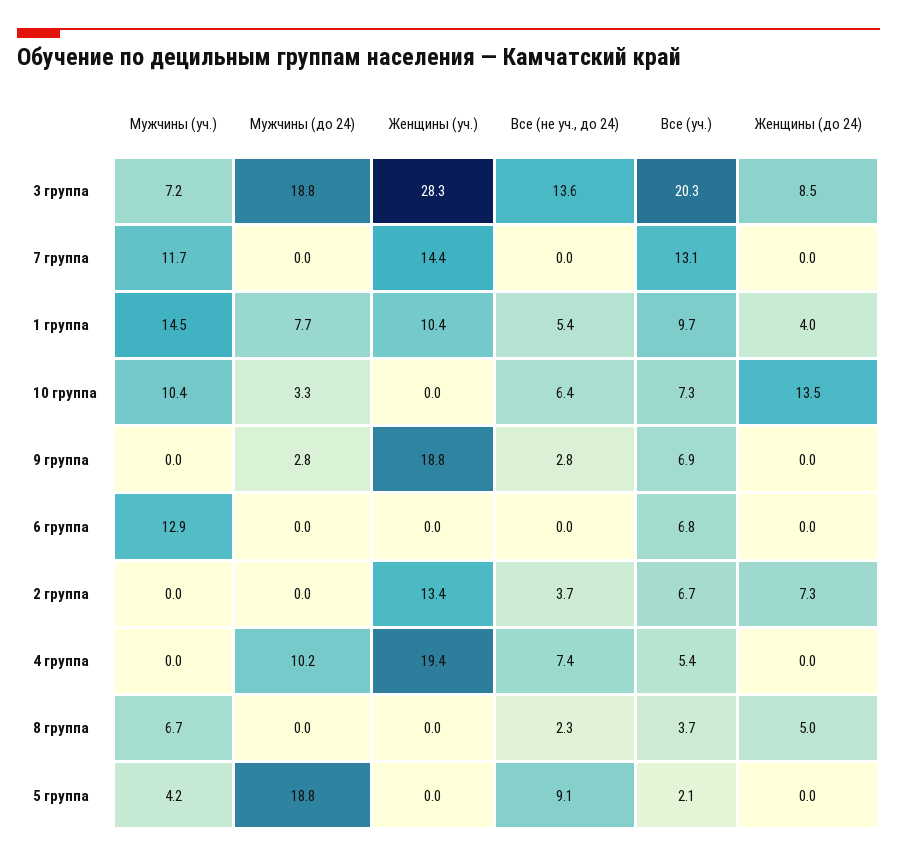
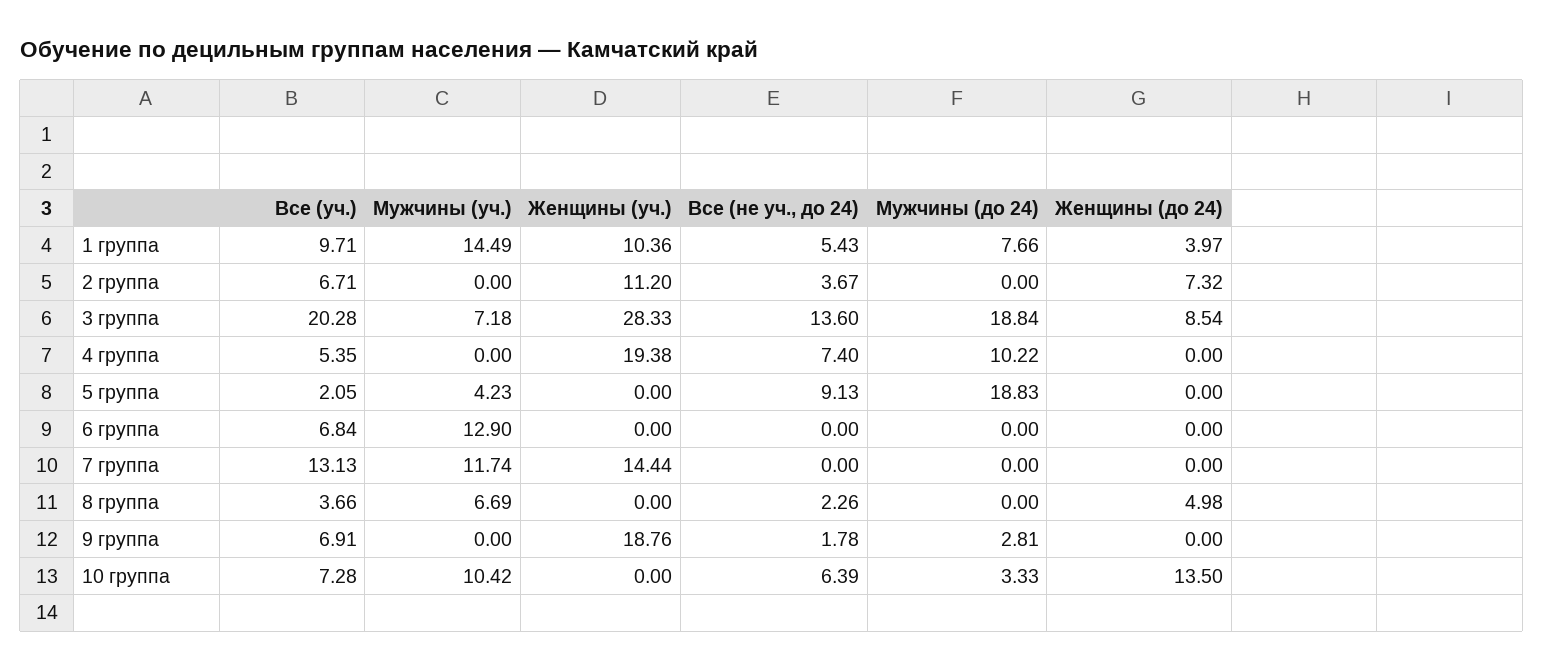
Все (не уч., до 24), 9 группа: 2.8 -> 1.78
Женщины (уч.), 2 группа: 13.4 -> 11.2

